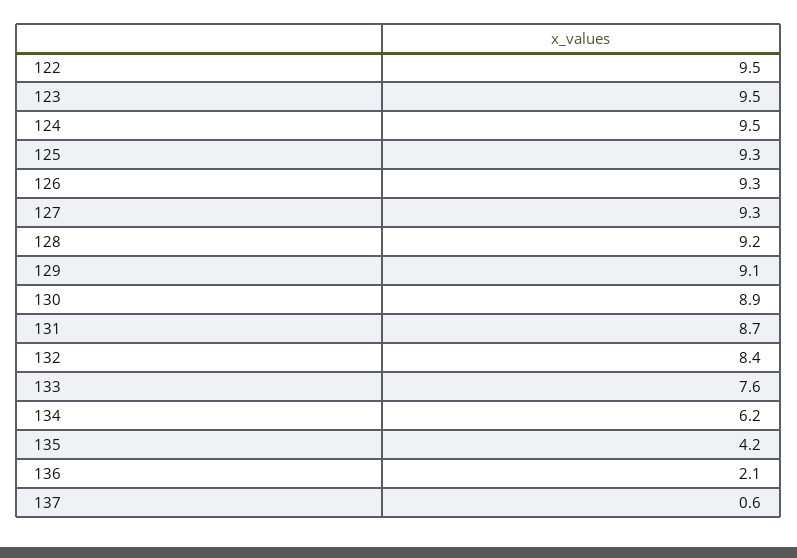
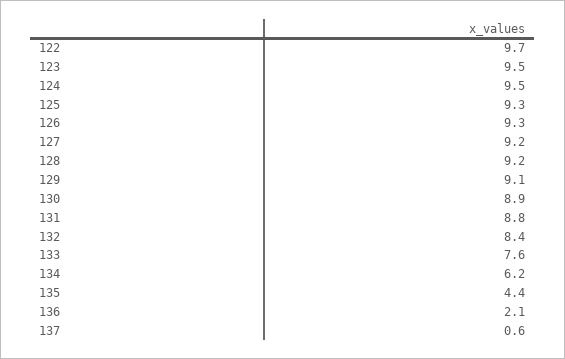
122: 9.5 -> 9.7
127: 9.3 -> 9.2
131: 8.7 -> 8.8
135: 4.2 -> 4.4

